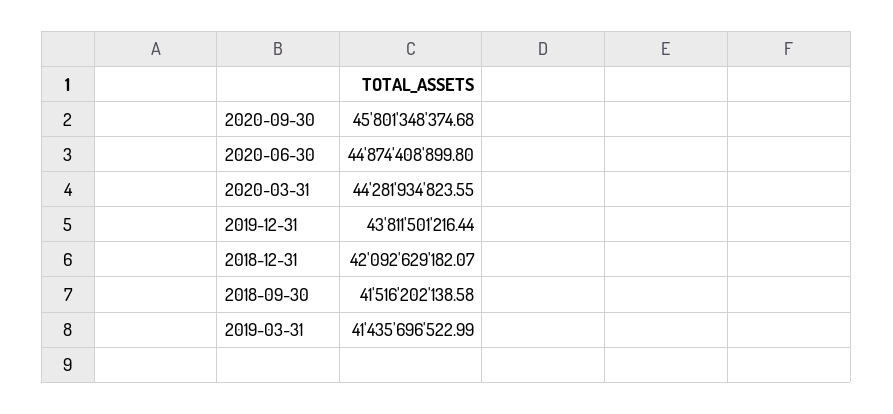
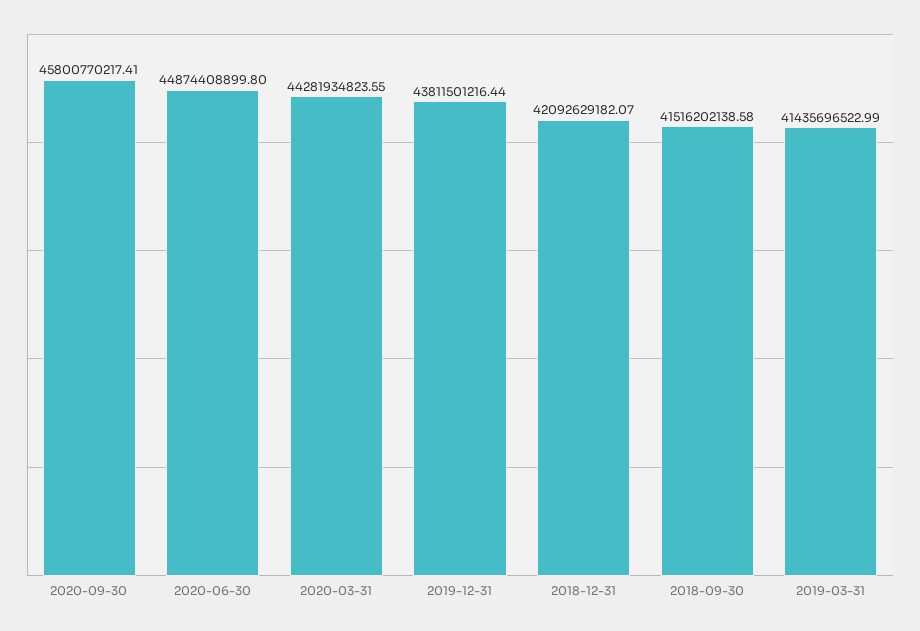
2020-09-30: 45801348374.68 -> 45800770217.41

